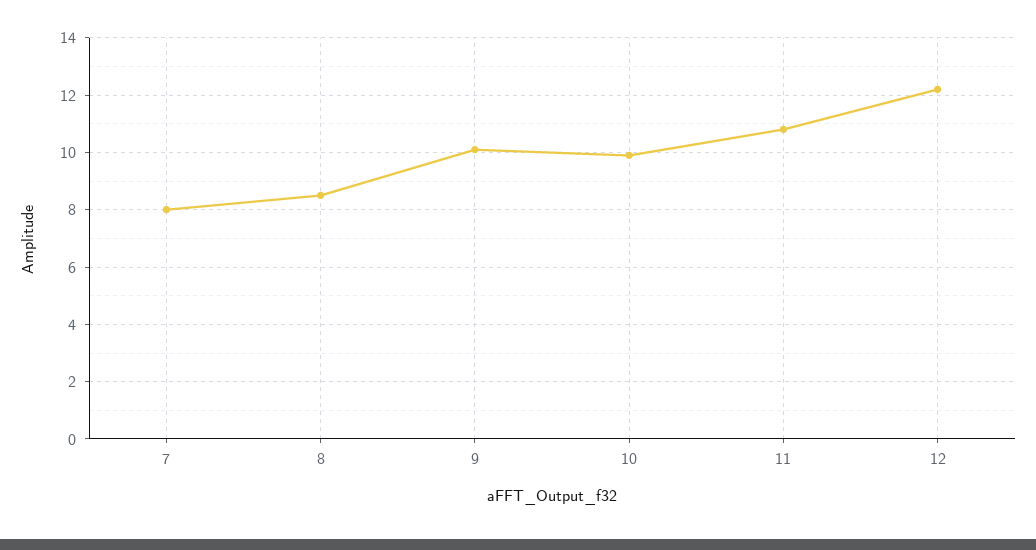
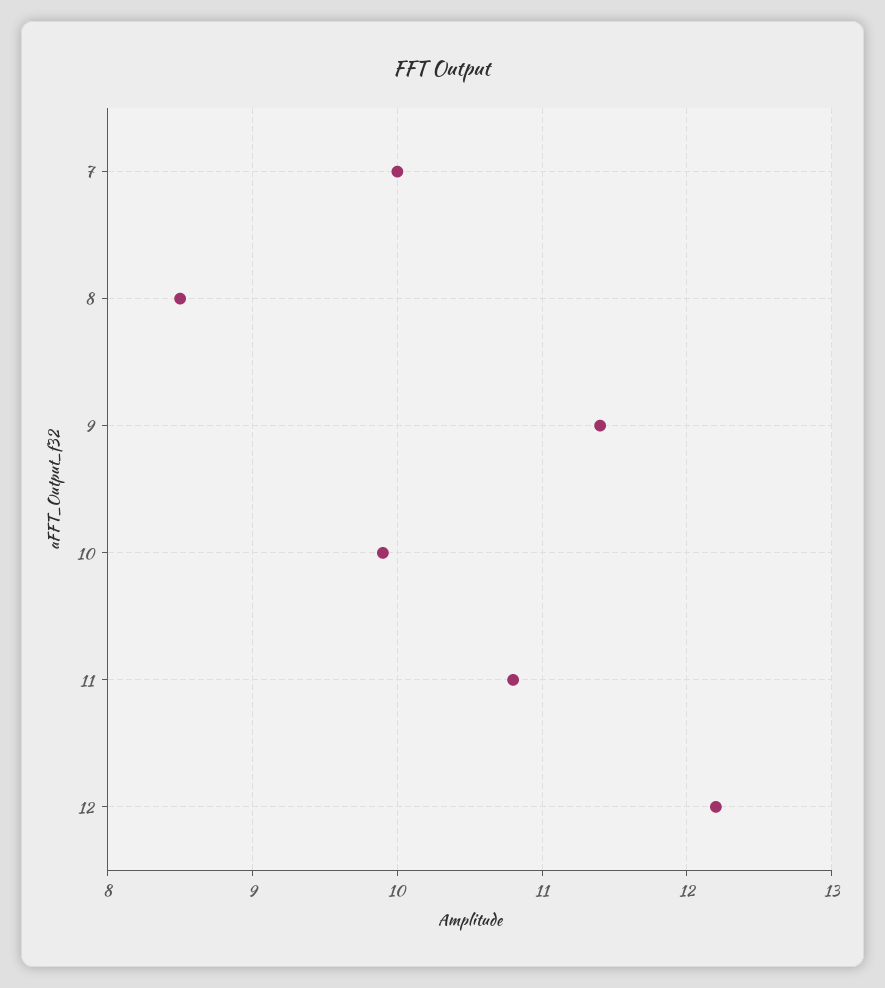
7: 8 -> 10
9: 10 -> 11.4

